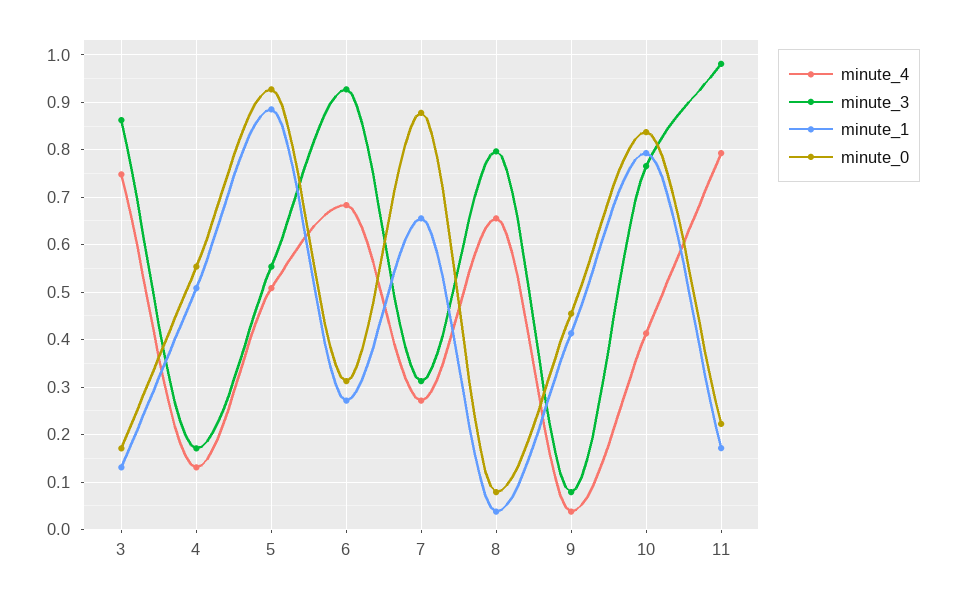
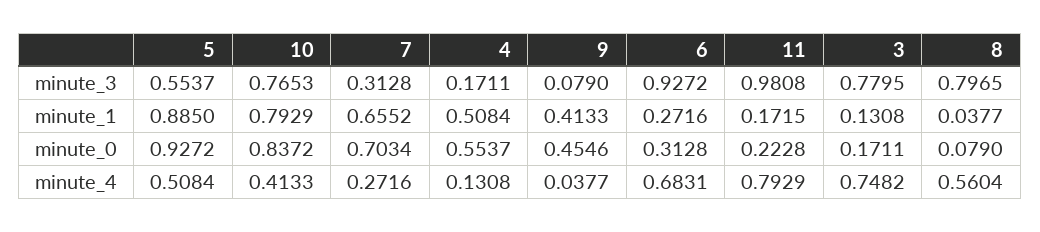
minute_3, 3: 0.86 -> 0.7795
minute_0, 7: 0.88 -> 0.7034
minute_4, 8: 0.66 -> 0.5604

